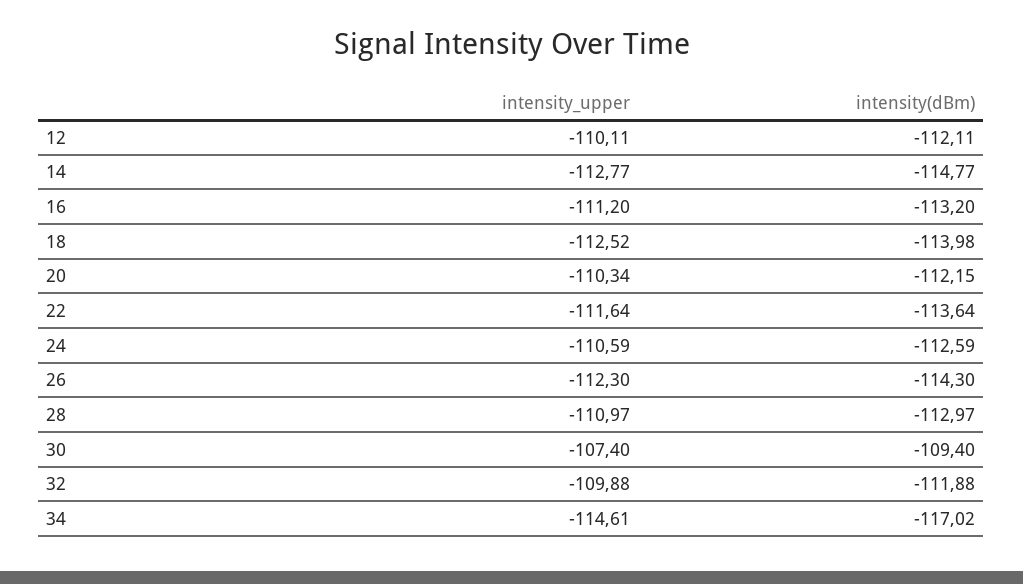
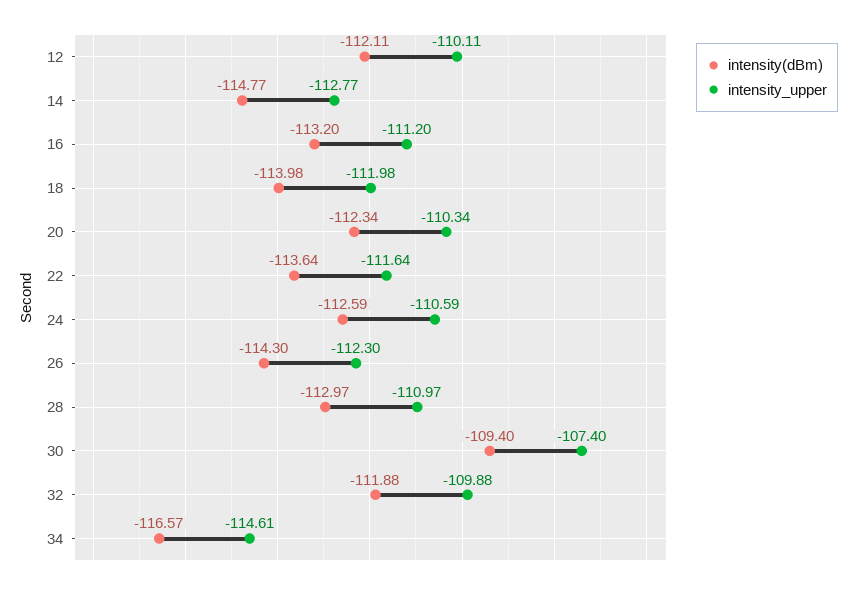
intensity_upper, 18: -112.52 -> -111.98
intensity(dBm), 20: -112.15 -> -112.34
intensity(dBm), 34: -117.02 -> -116.57

